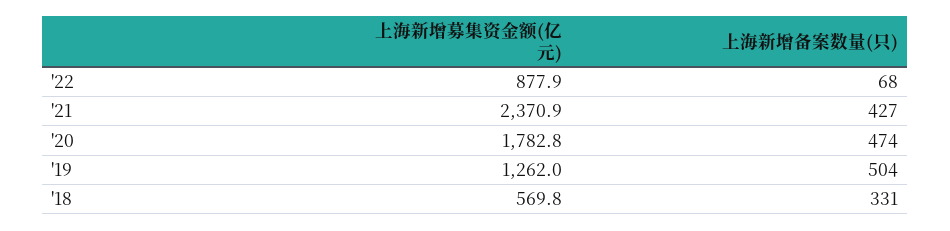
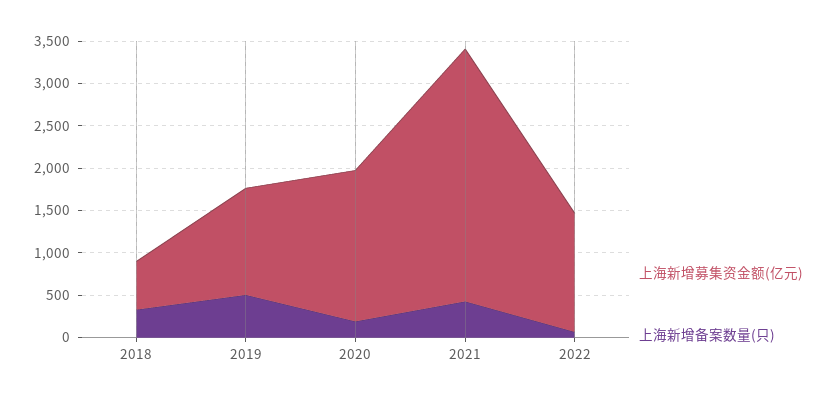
上海新增募集资金额(亿元), '22: 877.9 -> 1400
上海新增募集资金额(亿元), '21: 2370.9 -> 3000
上海新增备案数量(只), '20: 474 -> 200

